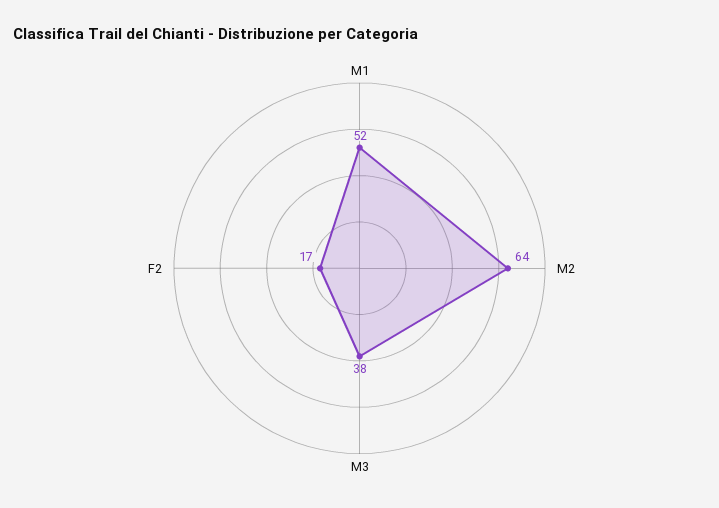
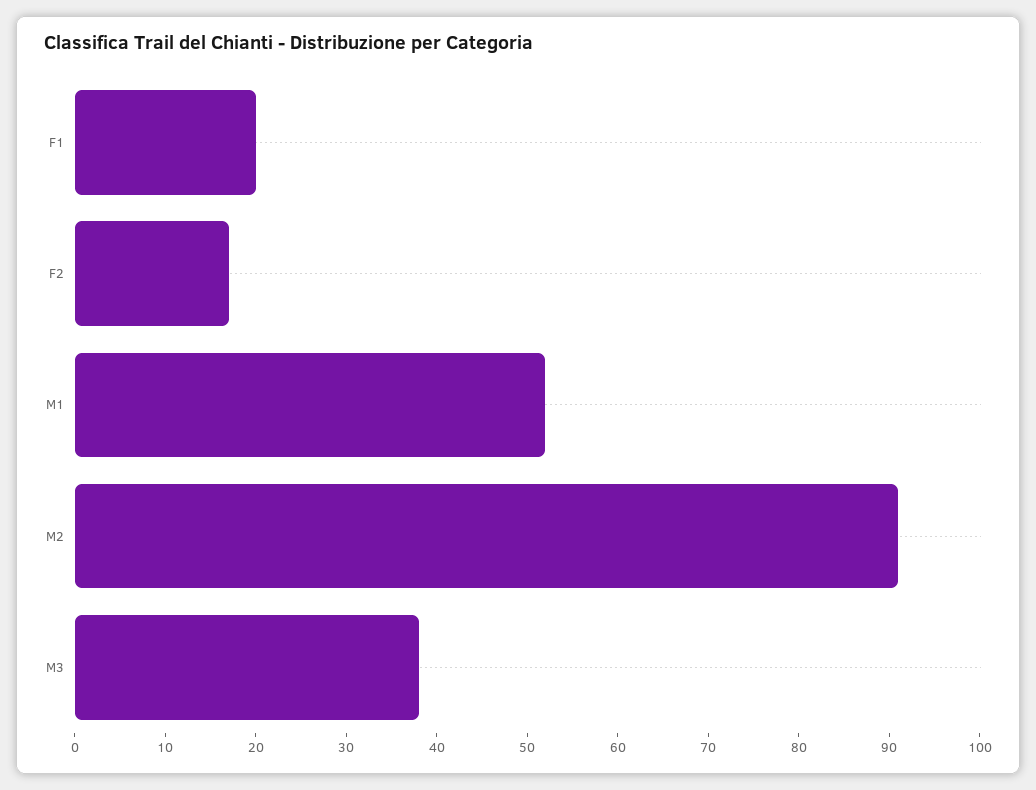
M2: 64 -> 91
F1: none -> 20

